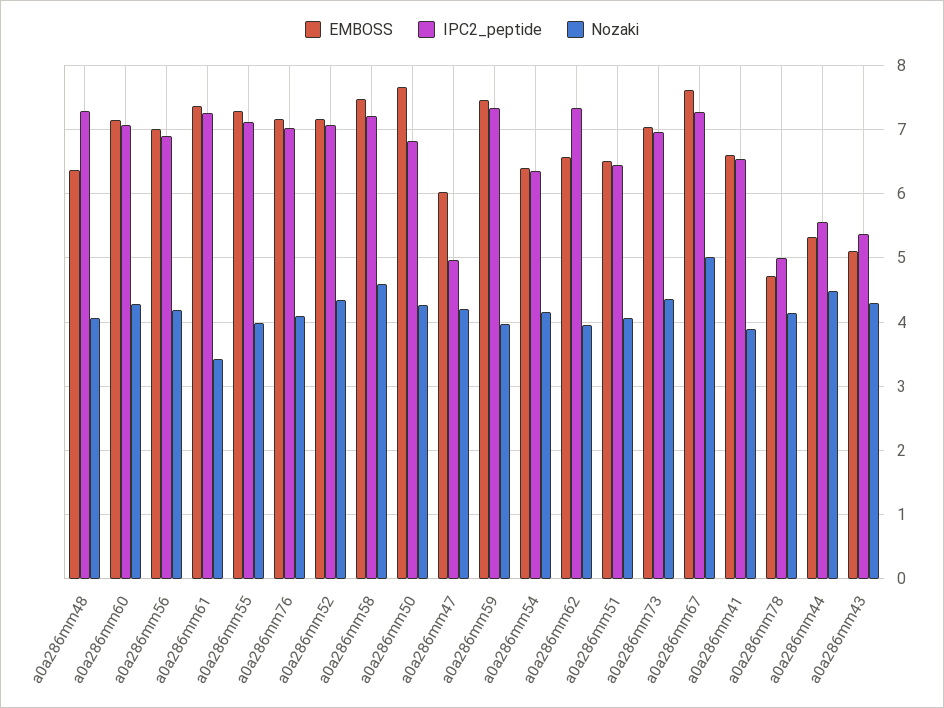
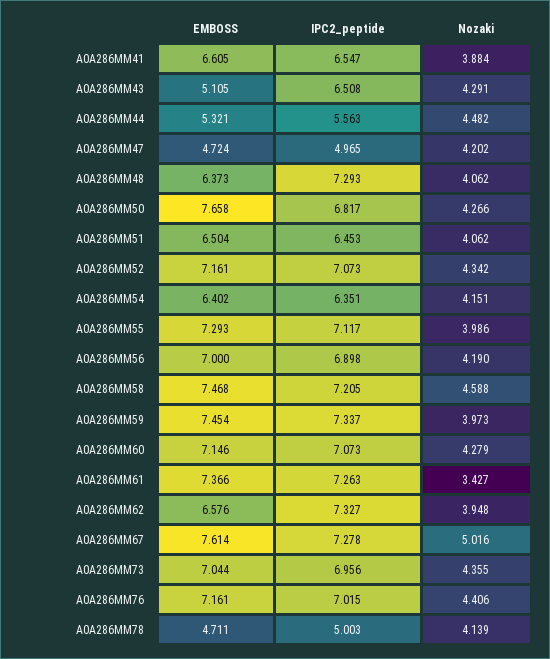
Nozaki, a0a286mm76: 4.1 -> 4.406
EMBOSS, a0a286mm47: 6 -> 4.724
IPC2_peptide, a0a286mm43: 5.4 -> 6.508

